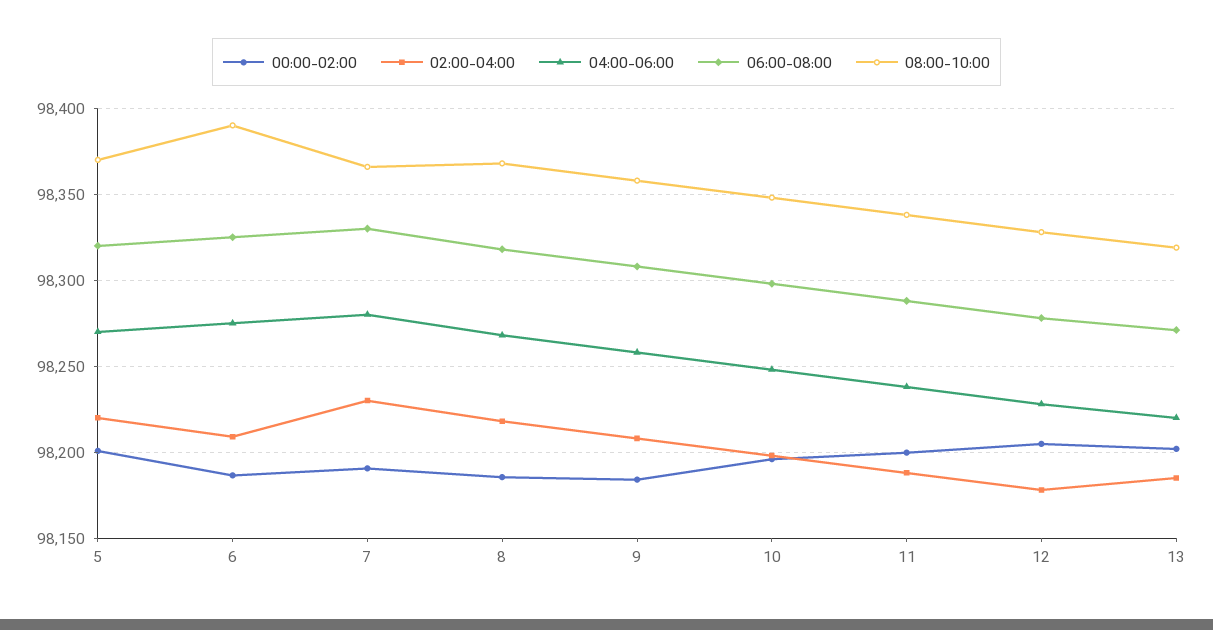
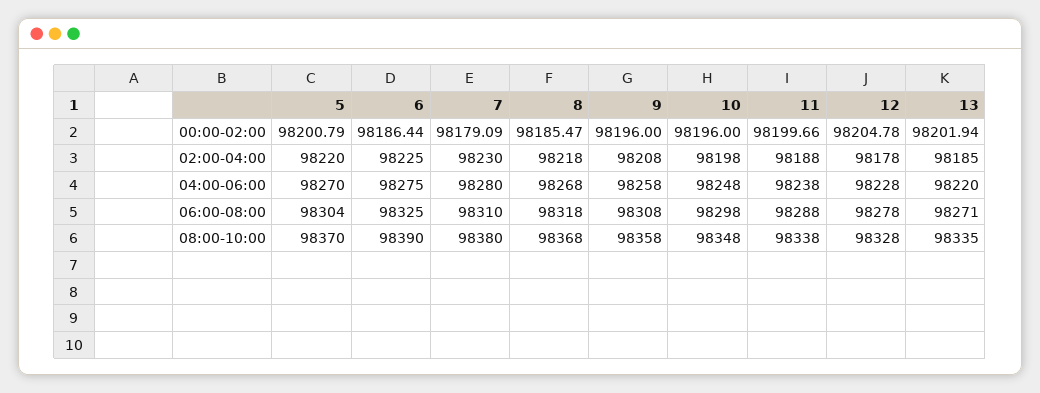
06:00-08:00, 5: 98320 -> 98304
02:00-04:00, 6: 98210 -> 98225
00:00-02:00, 7: 98190 -> 98179.09
06:00-08:00, 7: 98330 -> 98310
08:00-10:00, 7: 98365 -> 98380
00:00-02:00, 9: 98185 -> 98196
08:00-10:00, 13: 98320 -> 98335

